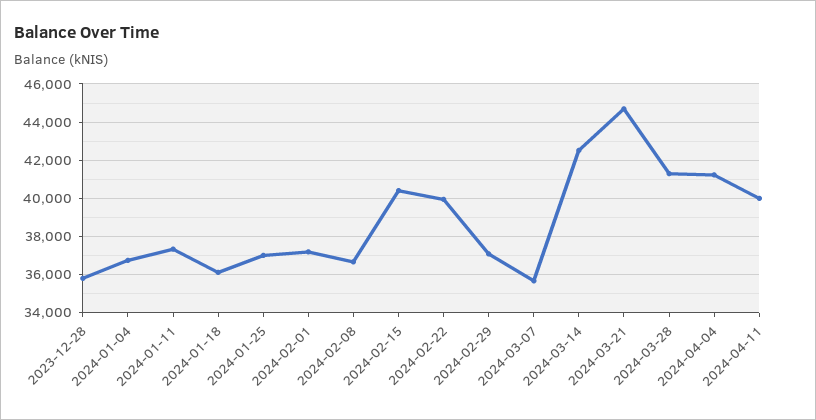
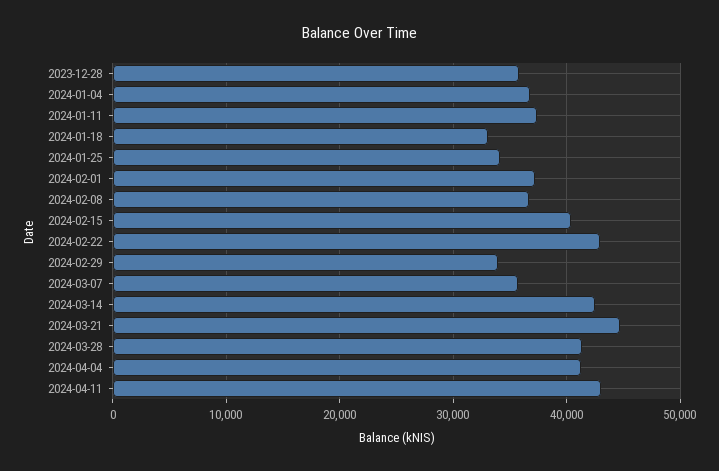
2024-01-18: 36000 -> 33000
2024-01-25: 37000 -> 34000
2024-02-22: 40000 -> 43000
2024-02-29: 37000 -> 34000
2024-04-11: 40000 -> 43000

